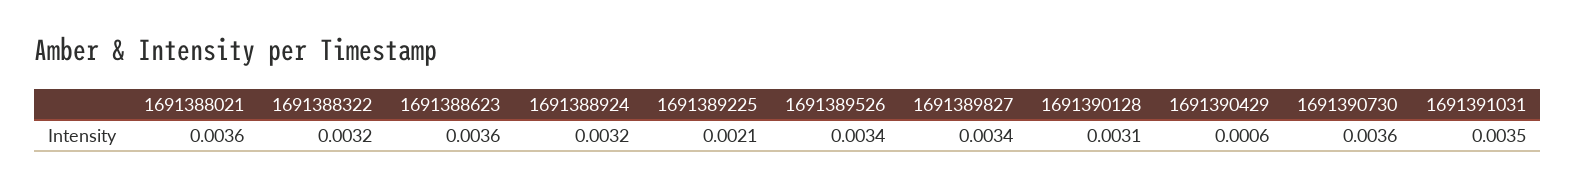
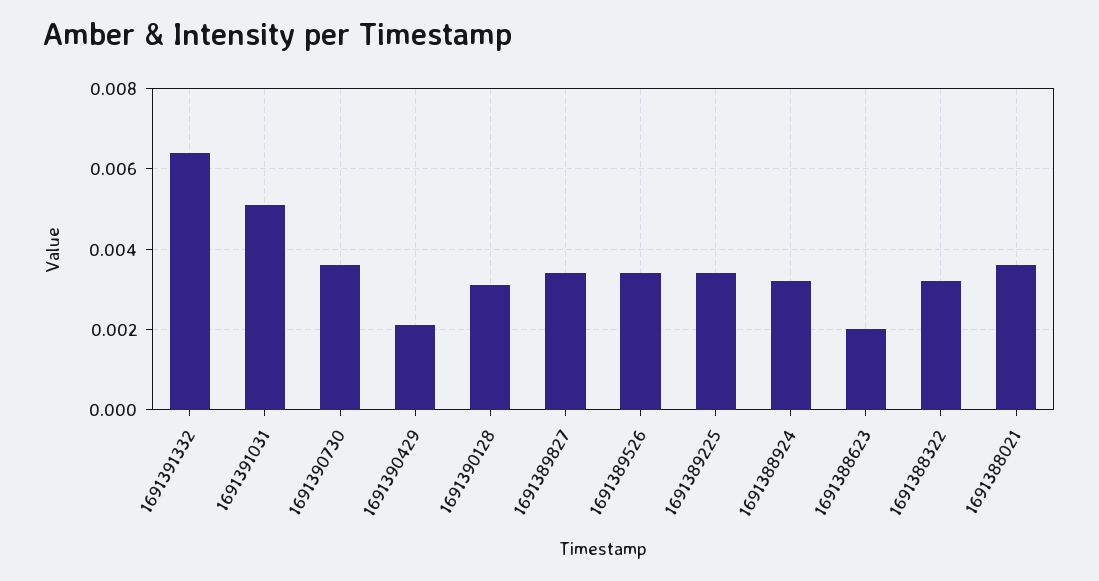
1691388623: 0.0036 -> 0.002
1691389225: 0.0021 -> 0.0035
1691390429: 0.0006 -> 0.002
1691391031: 0.0035 -> 0.005
1691391332: none -> 0.0065

